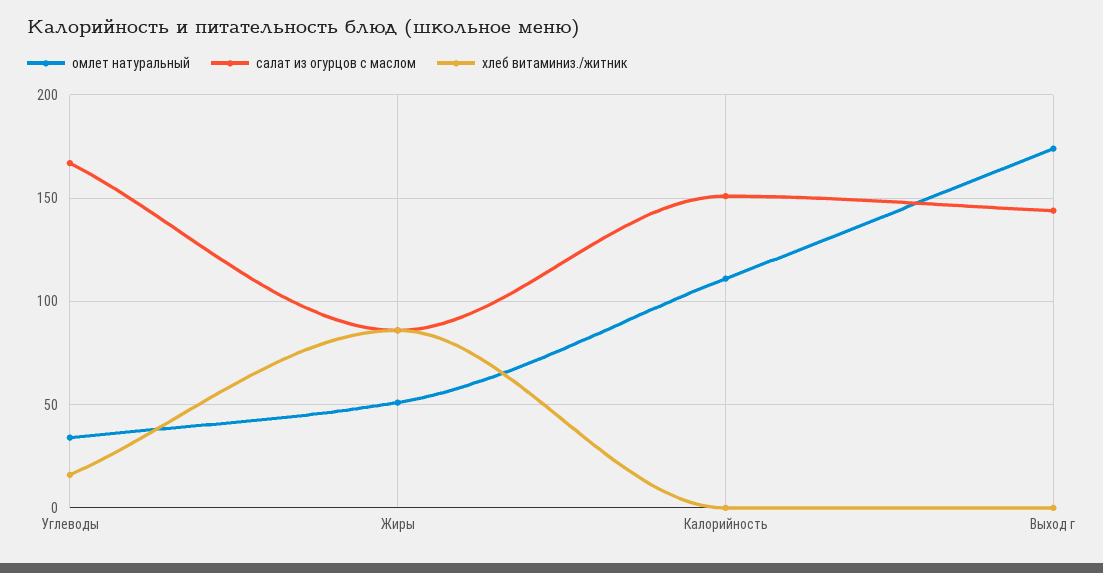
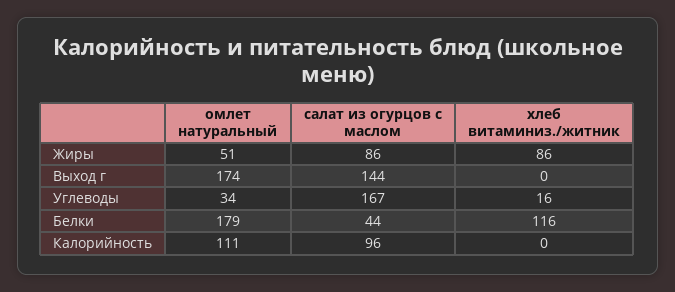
салат из огурцов с маслом, Калорийность: 150 -> 96
омлет натуральный, Белки: none -> 179
салат из огурцов с маслом, Белки: none -> 44
хлеб витаминиз./житник, Белки: none -> 116

